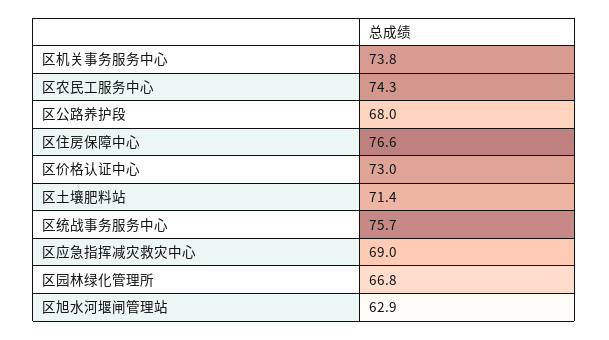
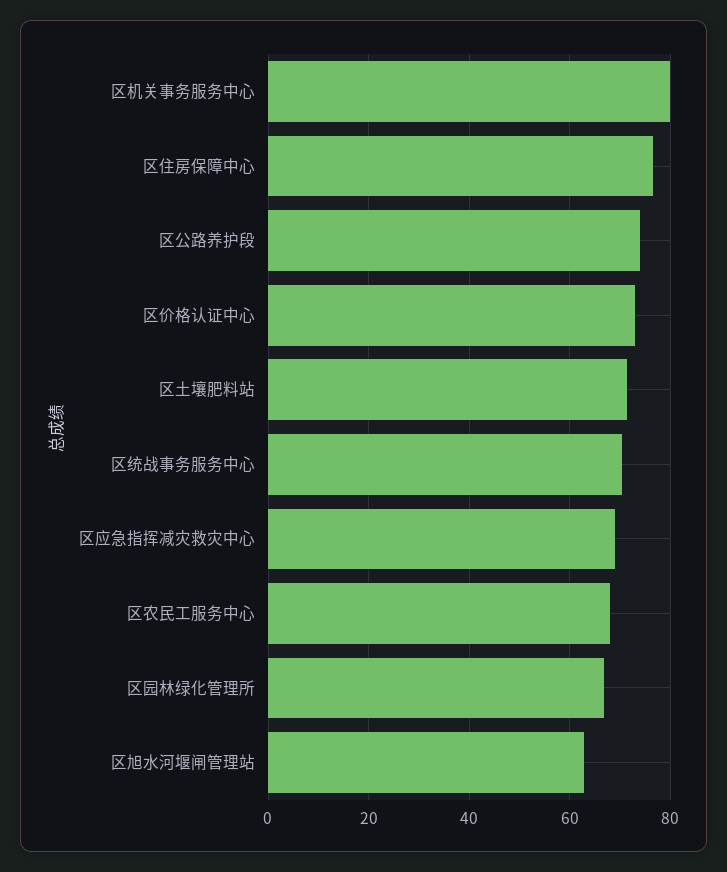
区机关事务服务中心: 73.8 -> 80
区农民工服务中心: 74.3 -> 68
区公路养护段: 68 -> 74
区统战事务服务中心: 75.7 -> 70

